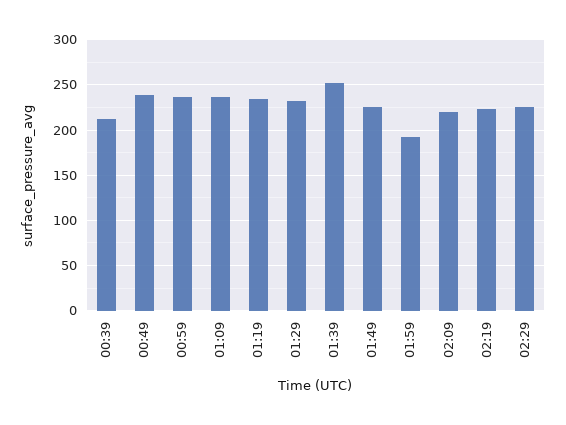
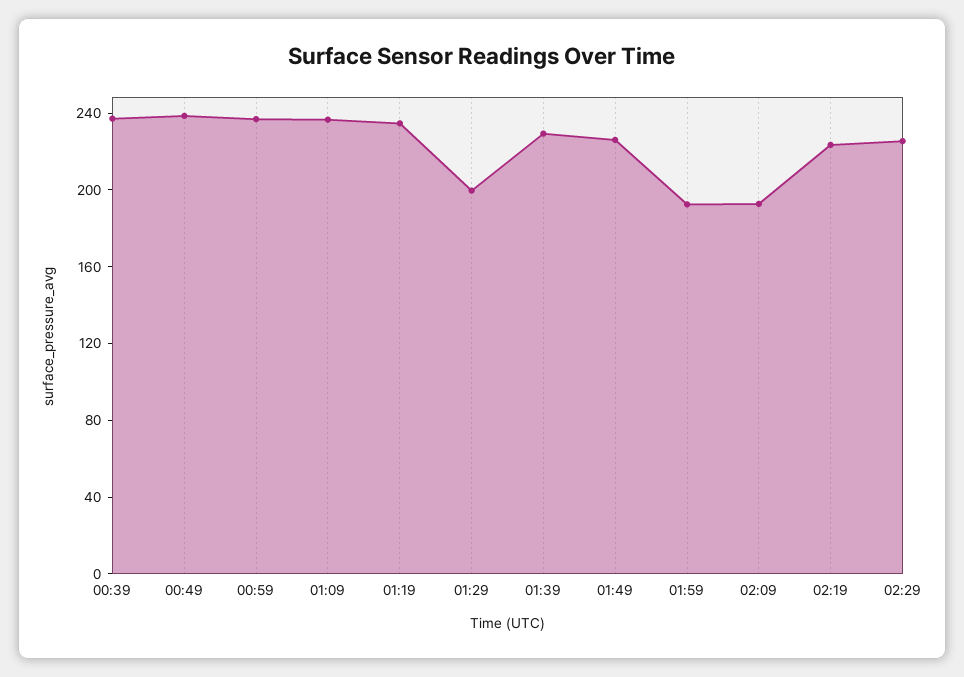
00:39: 210 -> 240
01:29: 230 -> 200
01:39: 250 -> 230
02:09: 220 -> 190

